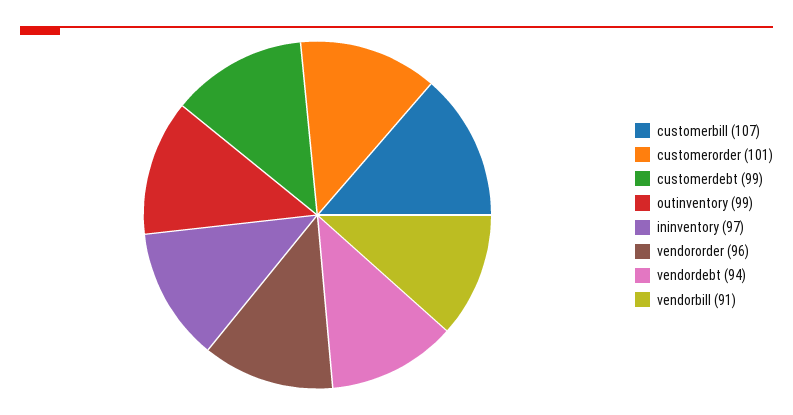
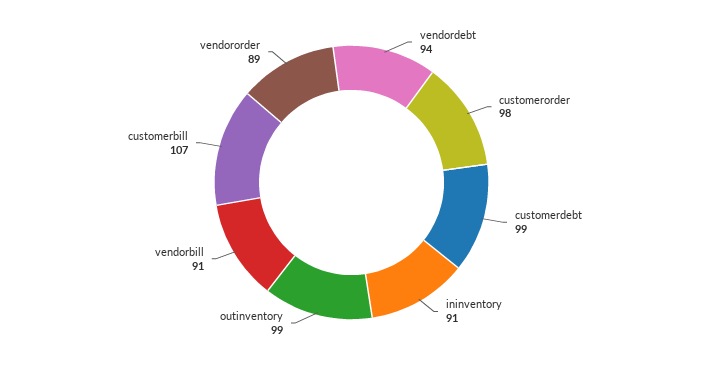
customerorder: 101 -> 98
ininventory: 97 -> 91
vendororder: 96 -> 89

